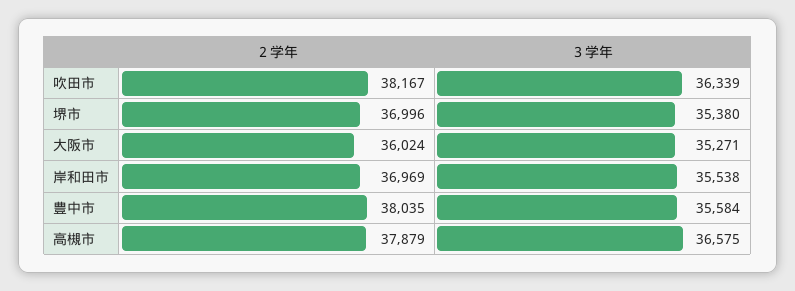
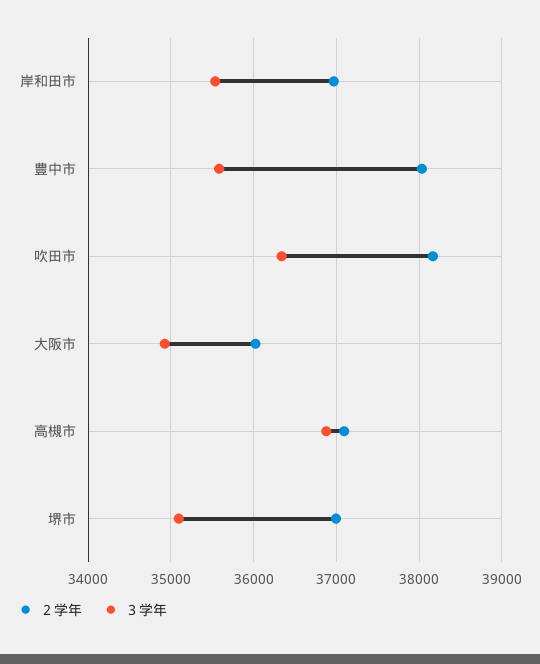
３学年, 堺市: 35380 -> 35100
３学年, 大阪市: 35271 -> 34900
２学年, 高槻市: 37879 -> 37100
３学年, 高槻市: 36575 -> 36900

